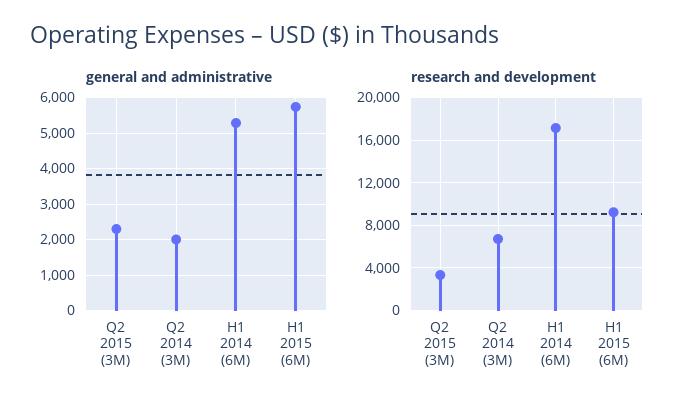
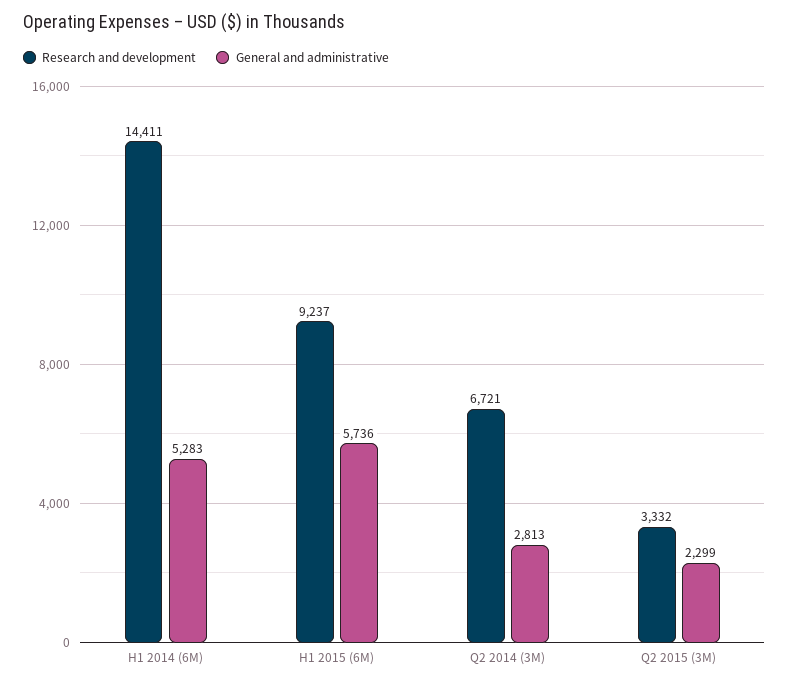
general and administrative, Q2 2014 (3M): 2000 -> 2813
research and development, H1 2014 (6M): 17000 -> 14411

